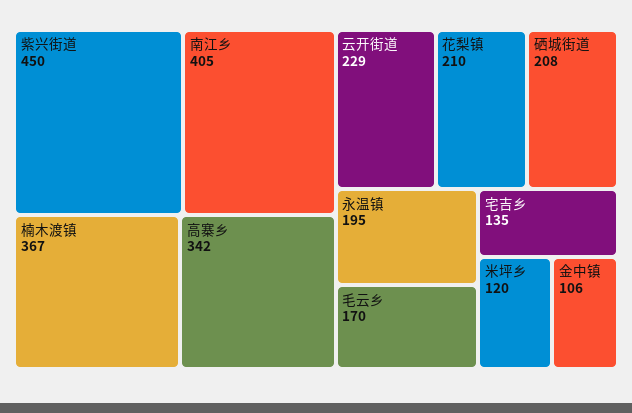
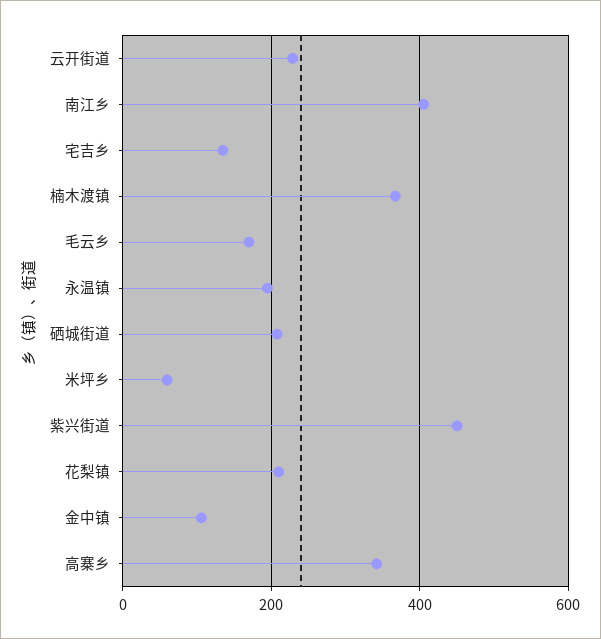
米坪乡: 120 -> 60

